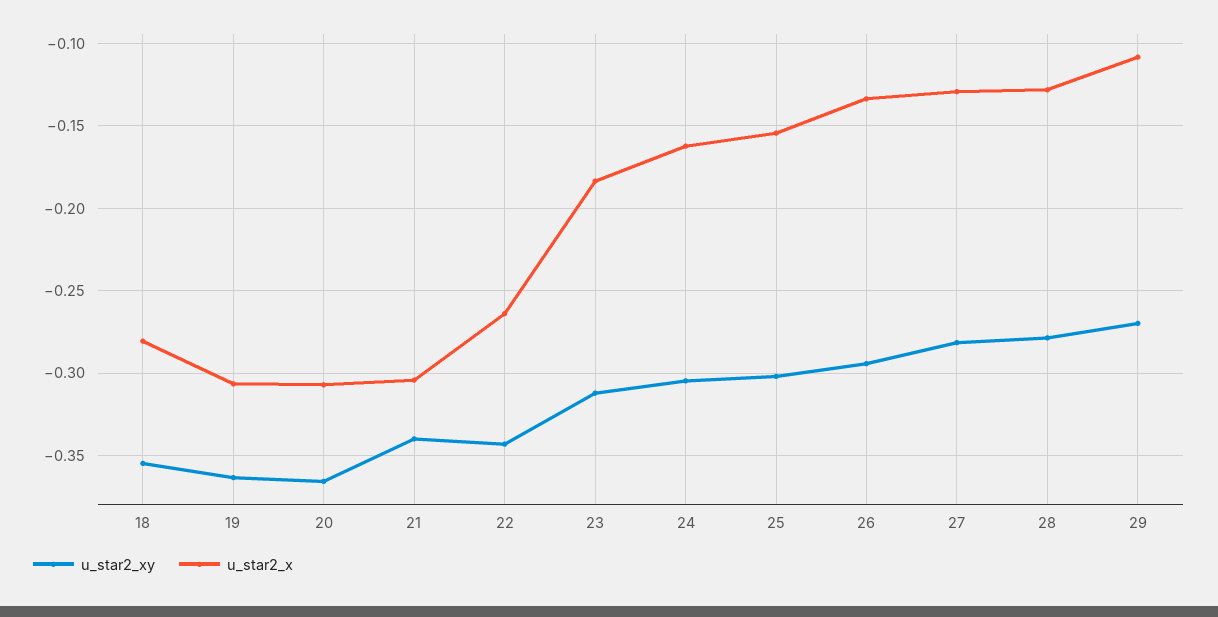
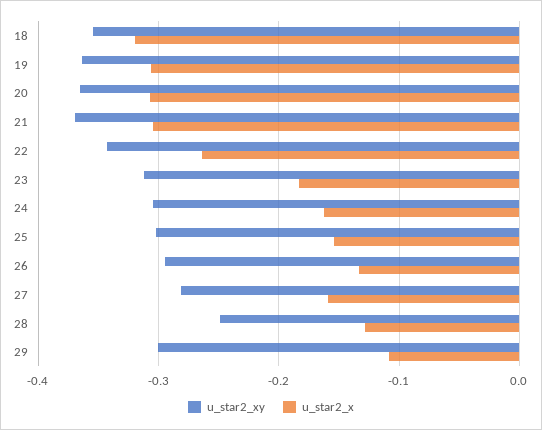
u_star2_x, 18: -0.28 -> -0.32
u_star2_xy, 21: -0.34 -> -0.37
u_star2_x, 27: -0.13 -> -0.16
u_star2_xy, 28: -0.28 -> -0.25
u_star2_xy, 29: -0.27 -> -0.3

